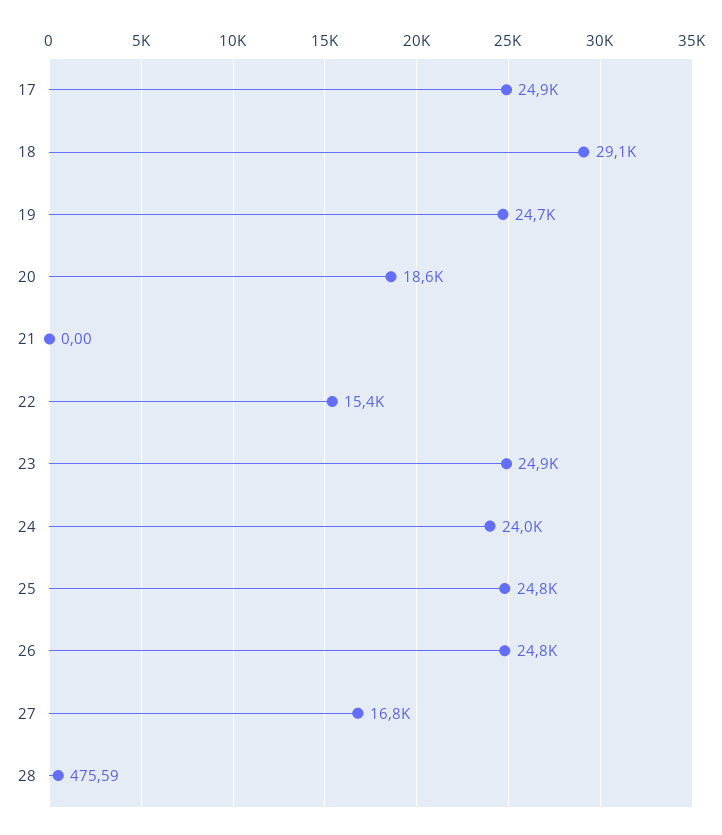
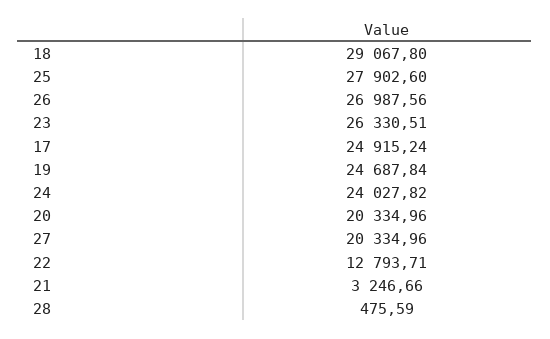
20: 18600 -> 20334.96
21: 0 -> 3246.66
22: 15400 -> 12793.71
23: 24900 -> 26330.51
25: 24800 -> 27902.6
26: 24800 -> 26987.56
27: 16800 -> 20334.96

